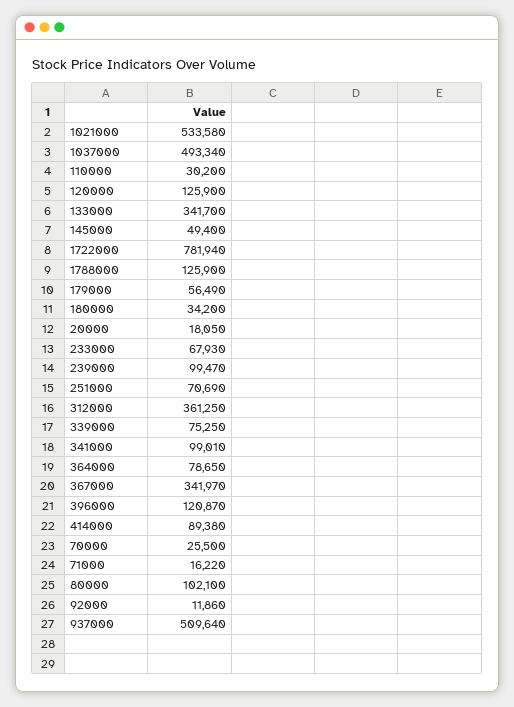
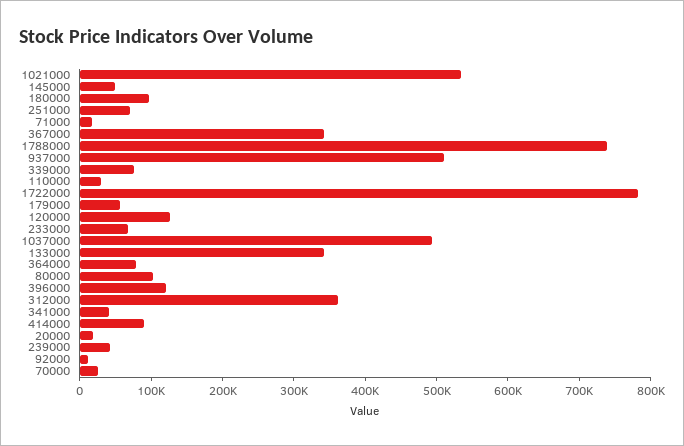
1788000: 125900 -> 740000
180000: 34200 -> 100000
239000: 99470 -> 40000
341000: 99010 -> 40000

